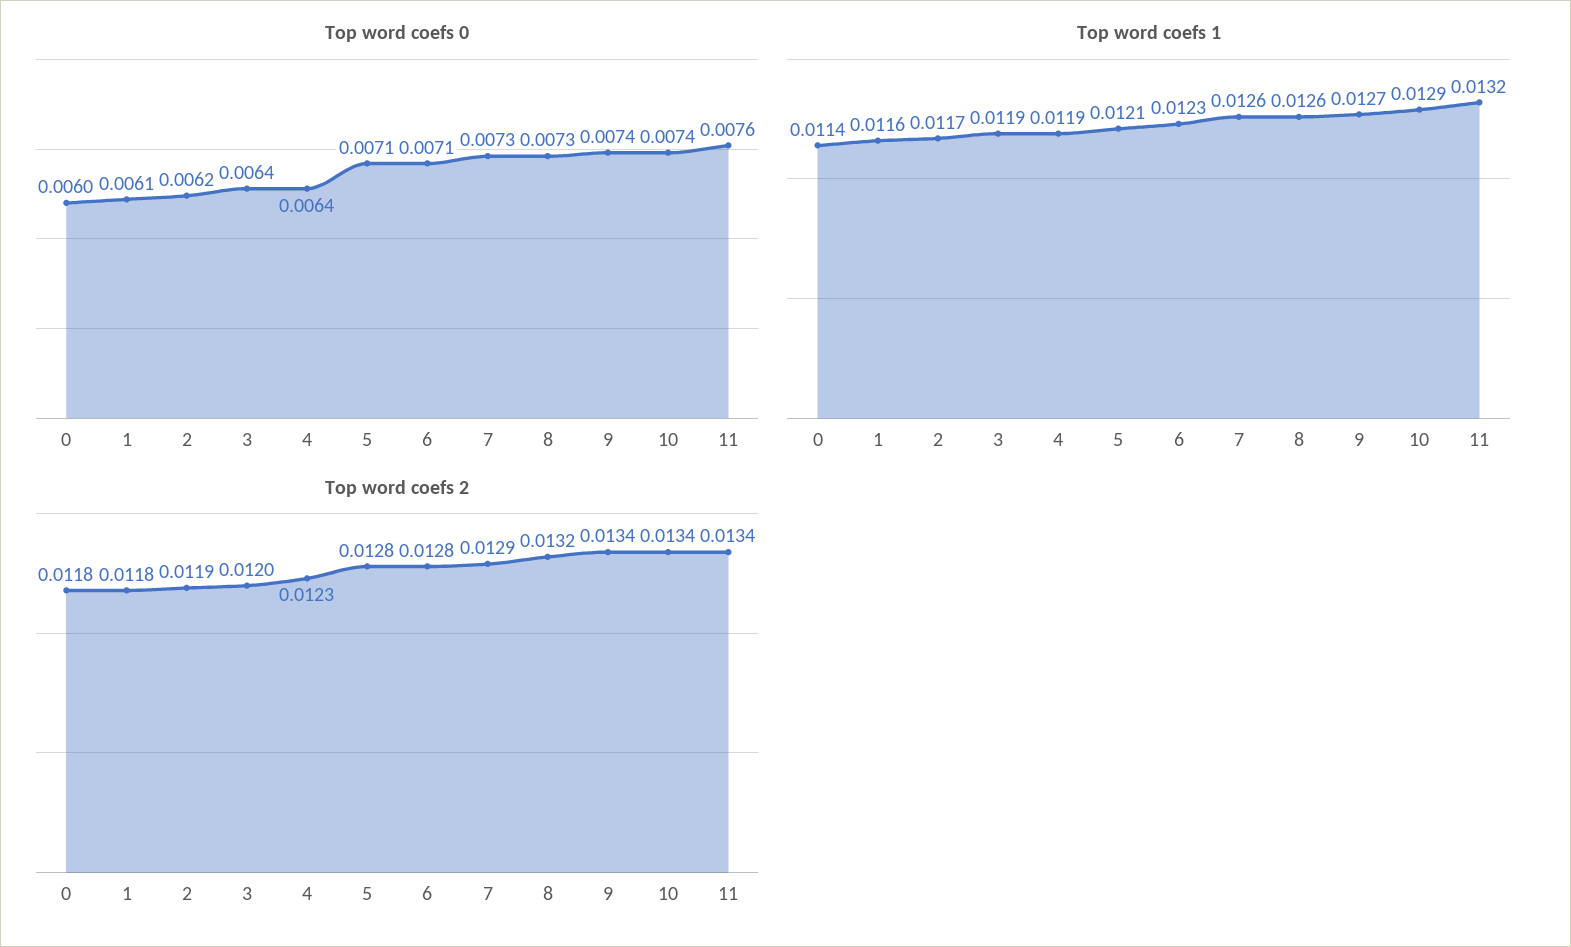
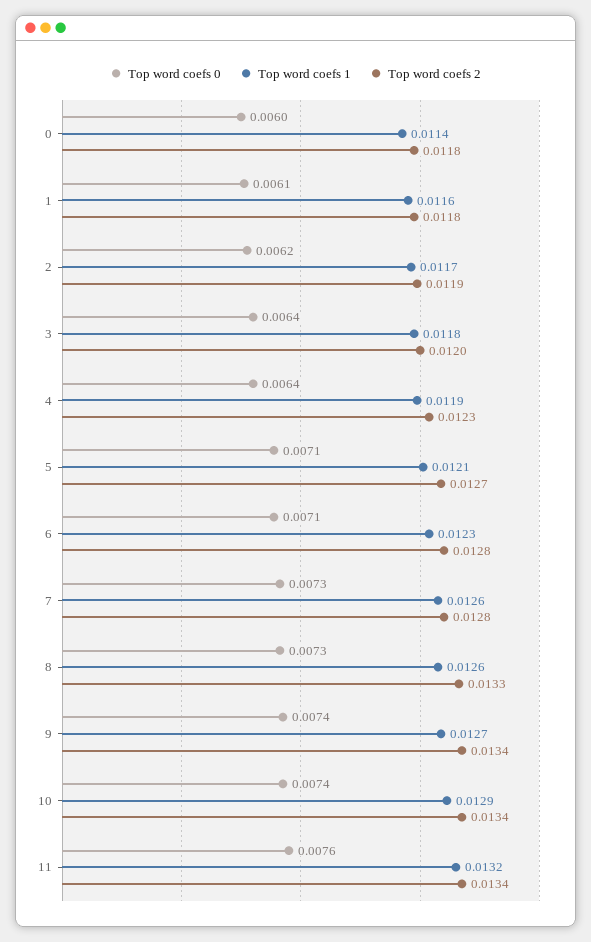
Top word coefs 1, 3: 0.0119 -> 0.0118
Top word coefs 2, 5: 0.0128 -> 0.0127
Top word coefs 2, 7: 0.0129 -> 0.0128
Top word coefs 2, 8: 0.0132 -> 0.0133

